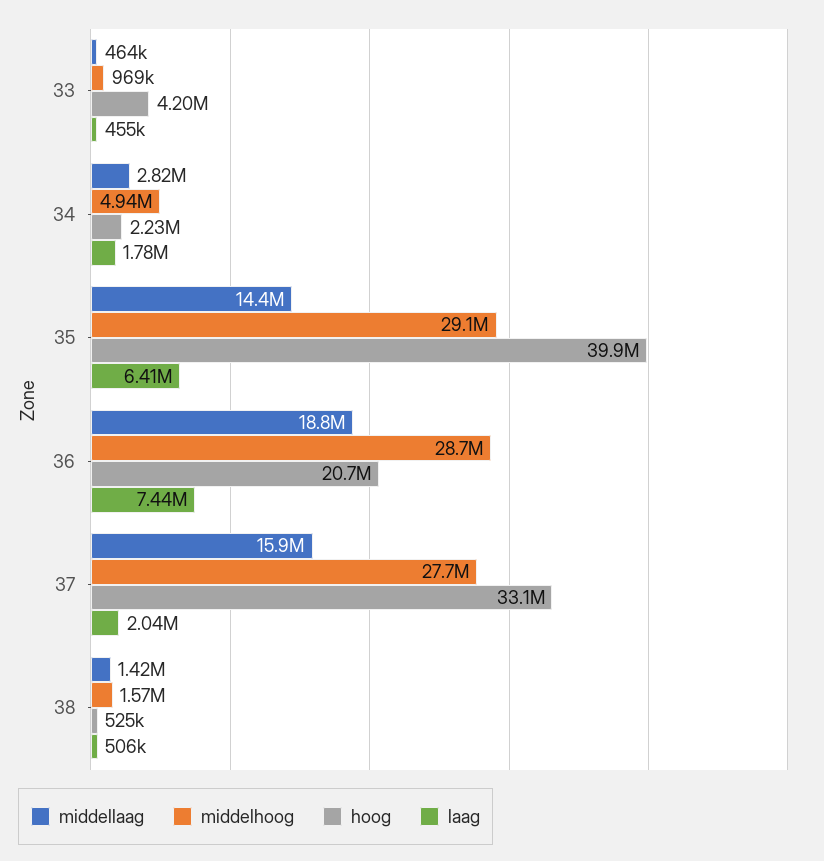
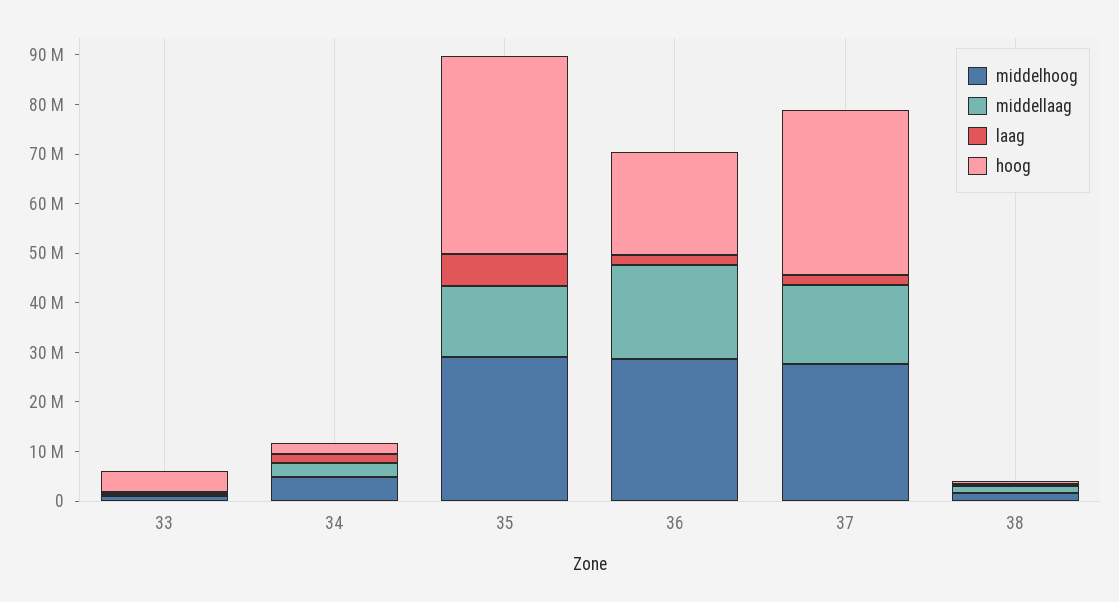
laag, 36: 7440000 -> 2000000

